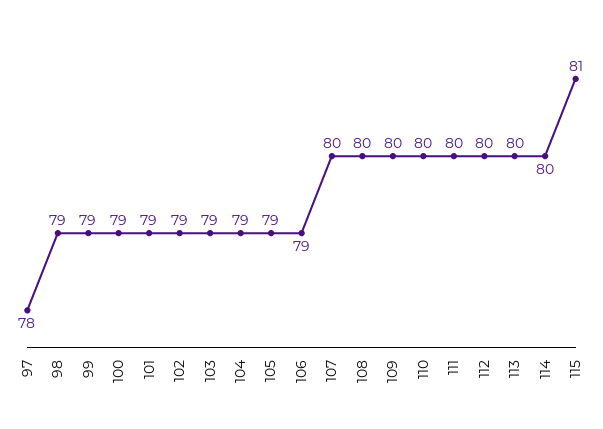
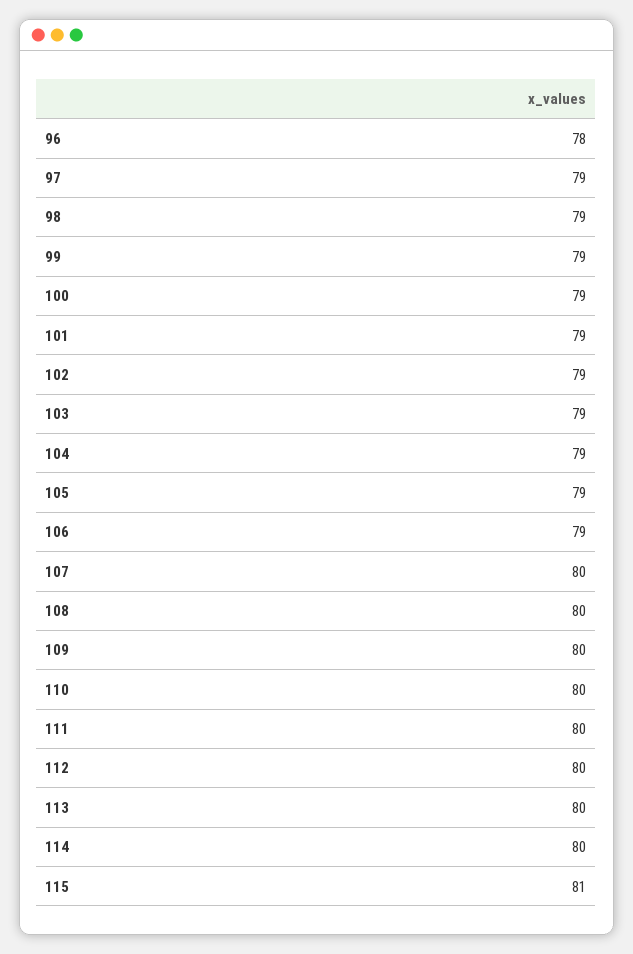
97: 78 -> 79
96: none -> 78

